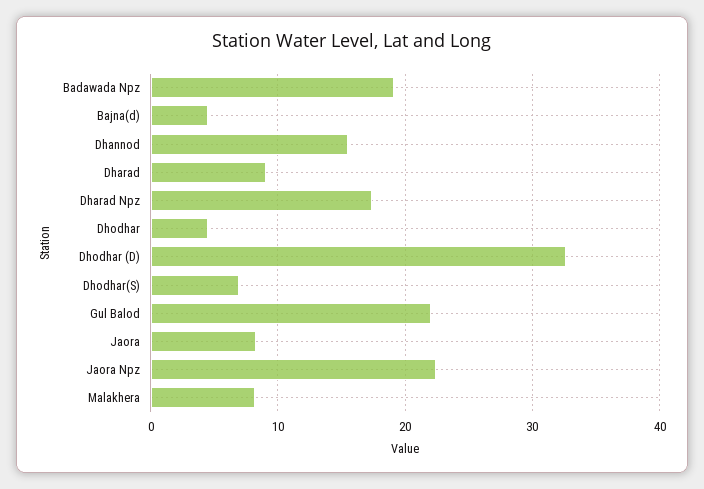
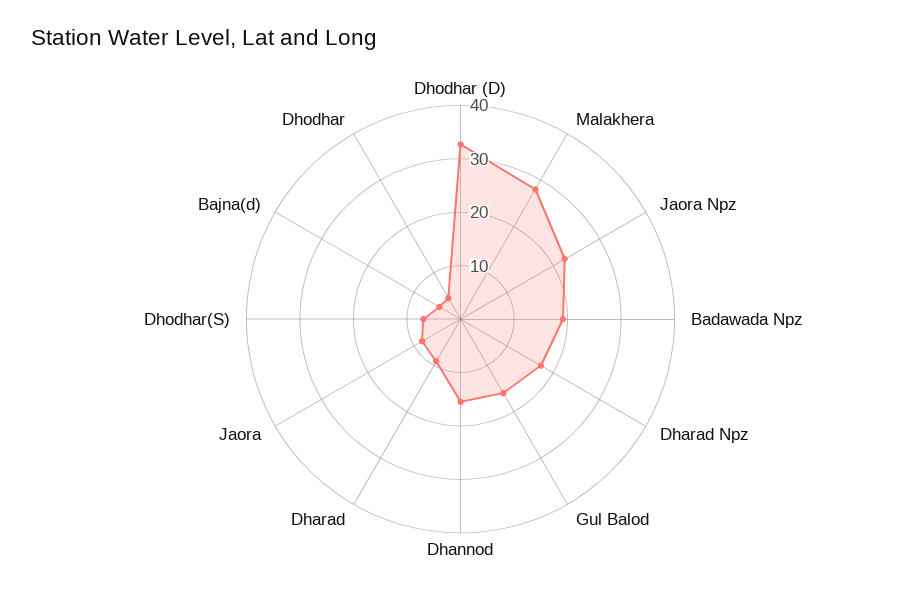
Gul Balod: 22 -> 16
Malakhera: 8 -> 28

